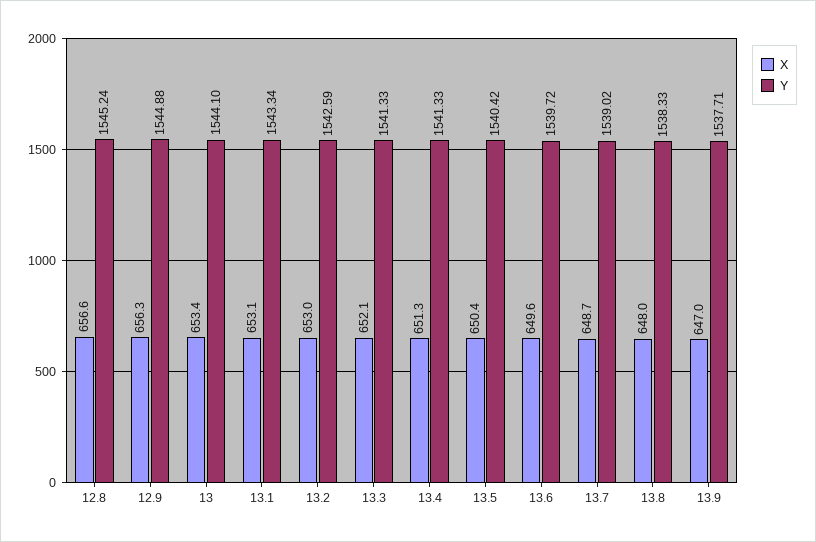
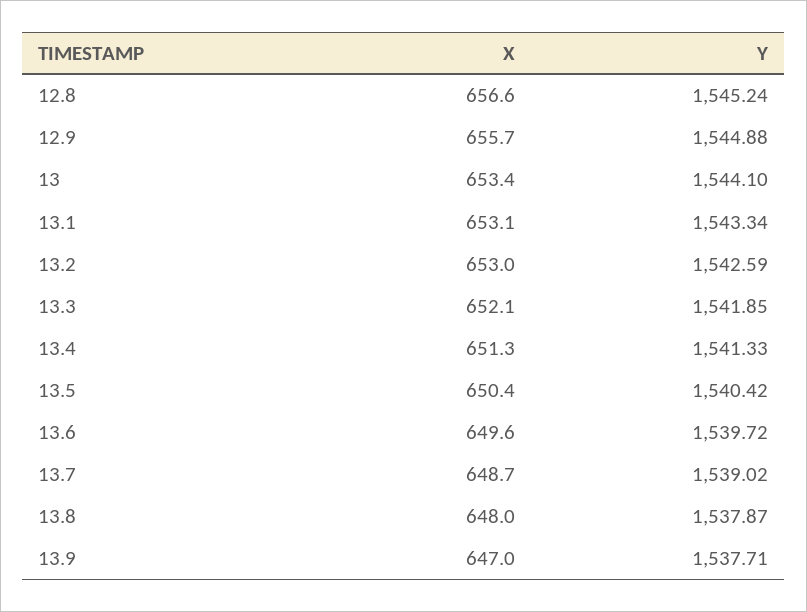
X, 12.9: 656.3 -> 655.7
Y, 13.3: 1541.33 -> 1541.85
Y, 13.8: 1538.33 -> 1537.87

